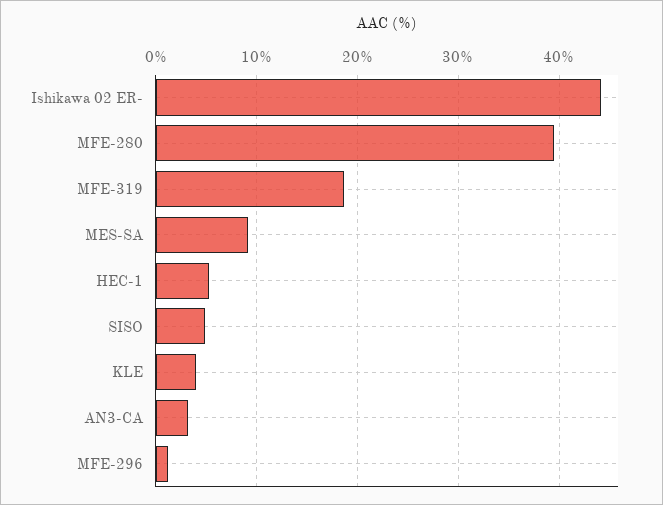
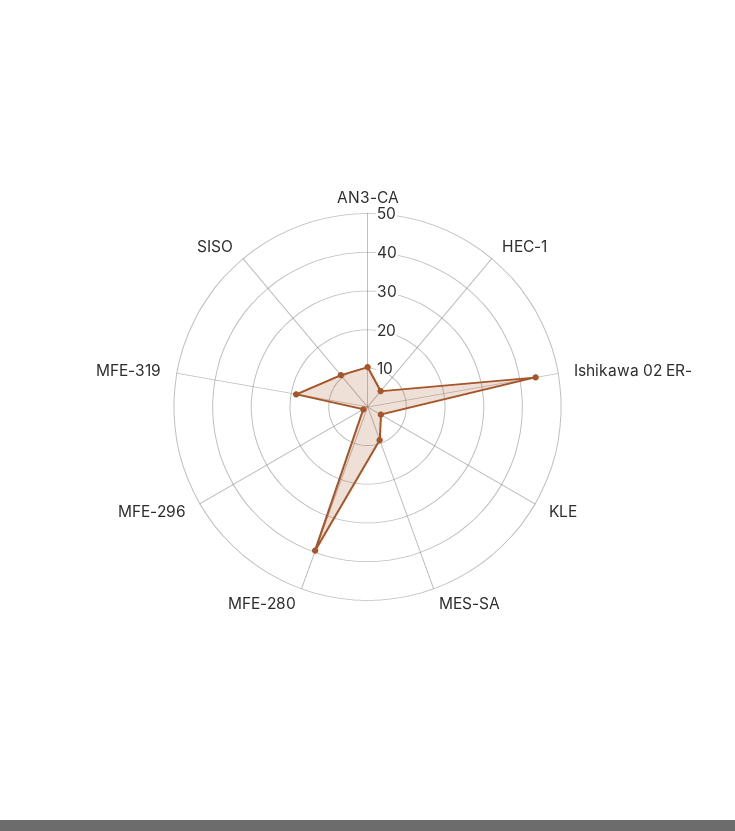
SISO: 5 -> 10
AN3-CA: 3 -> 10

